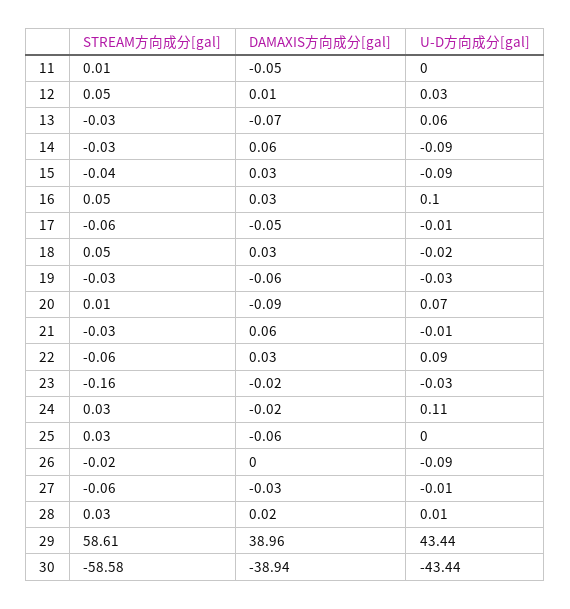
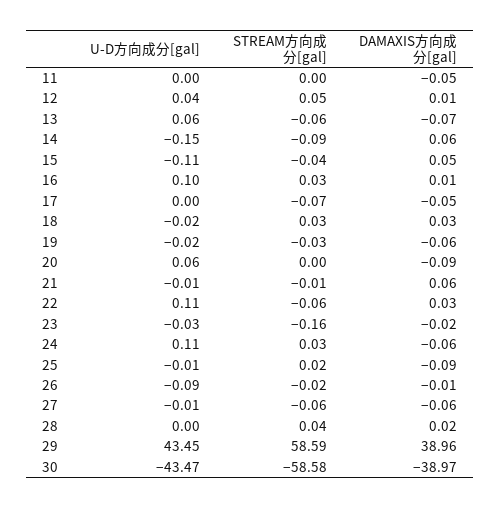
STREAM方向成分[gal], 11: 0.01 -> 0
U-D方向成分[gal], 12: 0.03 -> 0.04
STREAM方向成分[gal], 13: -0.03 -> -0.06
STREAM方向成分[gal], 14: -0.03 -> -0.09
U-D方向成分[gal], 14: -0.09 -> -0.15
DAMAXIS方向成分[gal], 15: 0.03 -> 0.05
U-D方向成分[gal], 15: -0.09 -> -0.11
STREAM方向成分[gal], 16: 0.05 -> 0.03
DAMAXIS方向成分[gal], 16: 0.03 -> 0.01
STREAM方向成分[gal], 17: -0.06 -> -0.07
U-D方向成分[gal], 17: -0.01 -> 0
STREAM方向成分[gal], 18: 0.05 -> 0.03
U-D方向成分[gal], 19: -0.03 -> -0.02
STREAM方向成分[gal], 20: 0.01 -> 0
U-D方向成分[gal], 20: 0.07 -> 0.06
STREAM方向成分[gal], 21: -0.03 -> -0.01
U-D方向成分[gal], 22: 0.09 -> 0.11
DAMAXIS方向成分[gal], 24: -0.02 -> -0.06
STREAM方向成分[gal], 25: 0.03 -> 0.02
DAMAXIS方向成分[gal], 25: -0.06 -> -0.09
U-D方向成分[gal], 25: 0 -> -0.01
DAMAXIS方向成分[gal], 26: 0 -> -0.01
DAMAXIS方向成分[gal], 27: -0.03 -> -0.06
STREAM方向成分[gal], 28: 0.03 -> 0.04
U-D方向成分[gal], 28: 0.01 -> 0
STREAM方向成分[gal], 29: 58.61 -> 58.59
U-D方向成分[gal], 29: 43.44 -> 43.45
DAMAXIS方向成分[gal], 30: -38.94 -> -38.97
U-D方向成分[gal], 30: -43.44 -> -43.47

